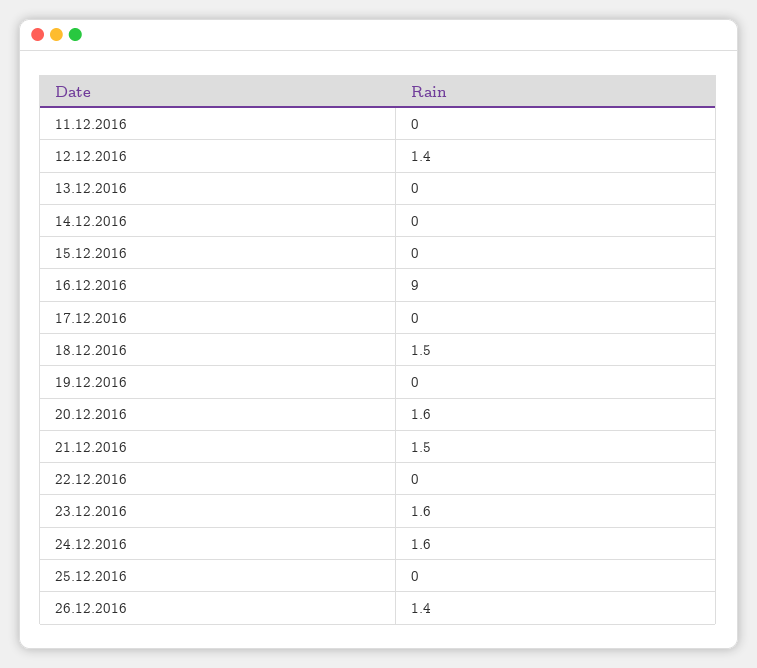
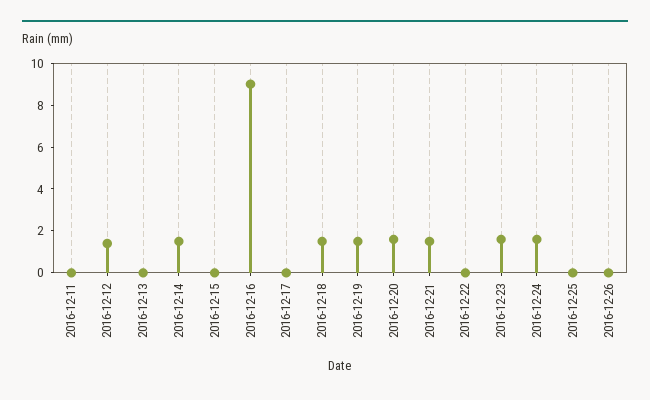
14.12.2016: 0 -> 1.5
19.12.2016: 0 -> 1.5
26.12.2016: 1.4 -> 0

